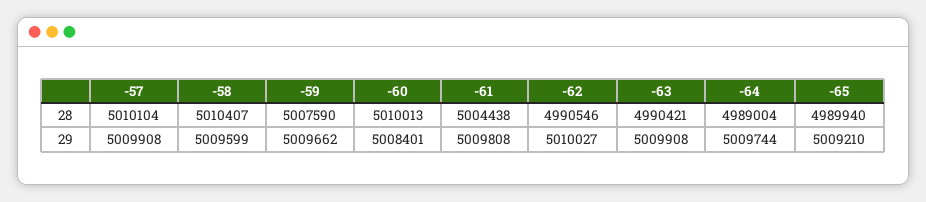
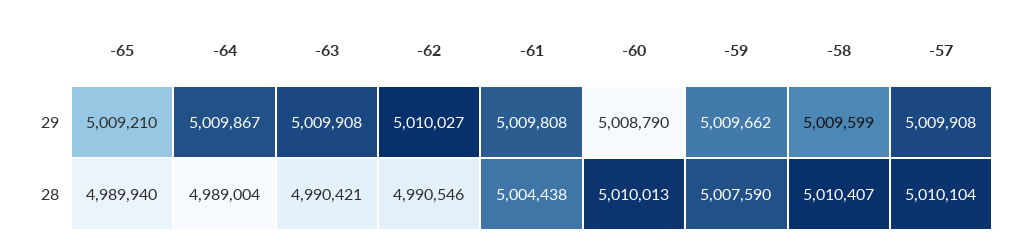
-60, 29: 5008401 -> 5008790
-64, 29: 5009744 -> 5009867

